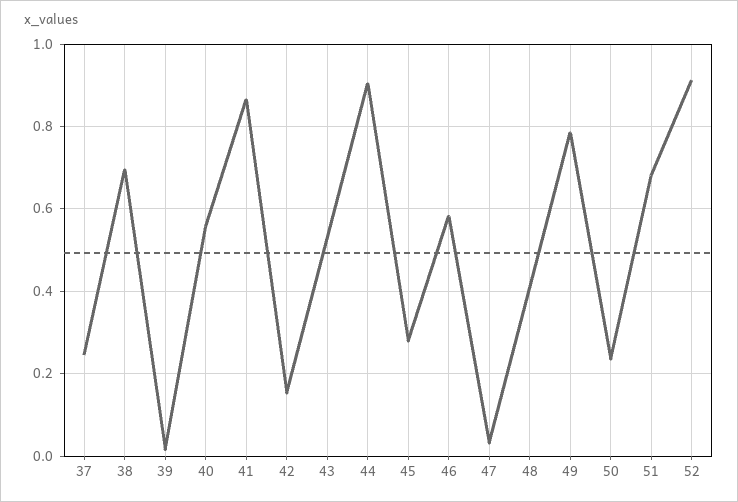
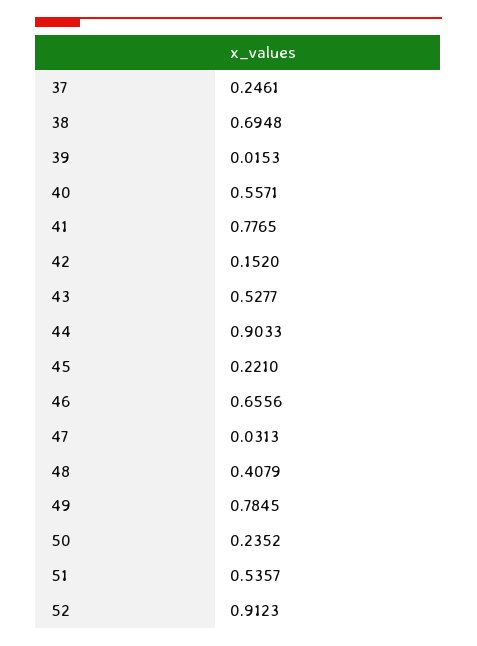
41: 0.86 -> 0.7765
45: 0.28 -> 0.221
46: 0.58 -> 0.6556
51: 0.68 -> 0.5357

